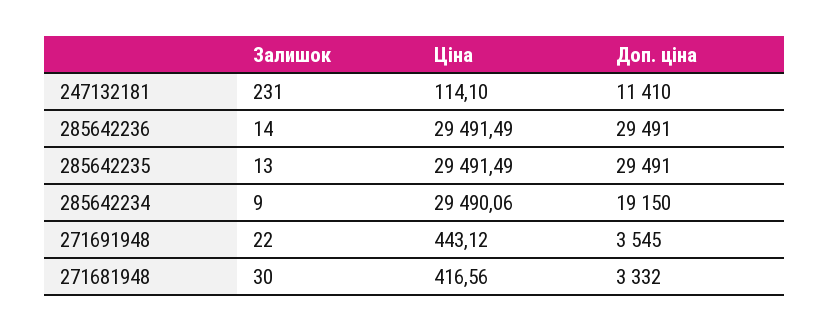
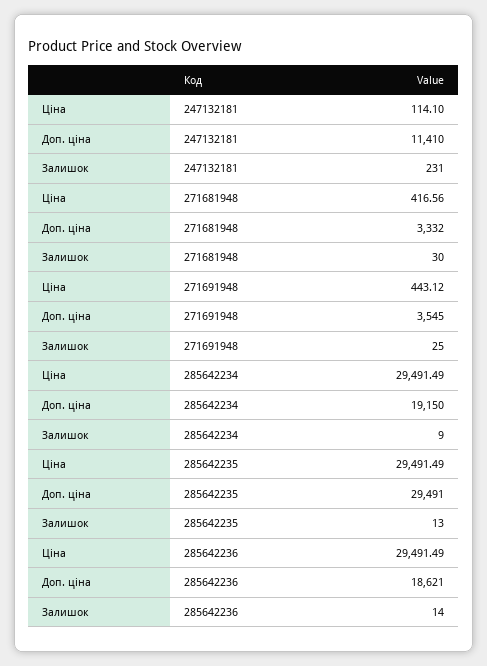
Доп. ціна, 285642236: 29491 -> 18621
Ціна, 285642234: 29490.06 -> 29491.49
Залишок, 271691948: 22 -> 25

